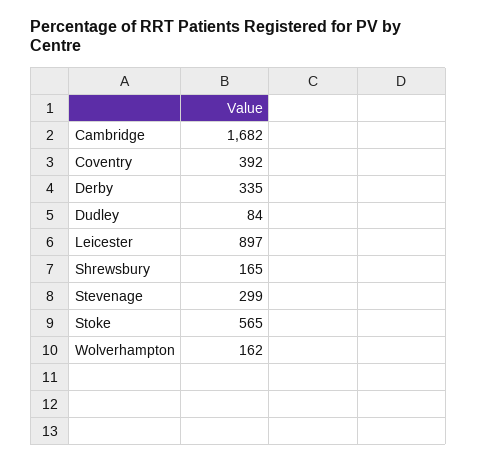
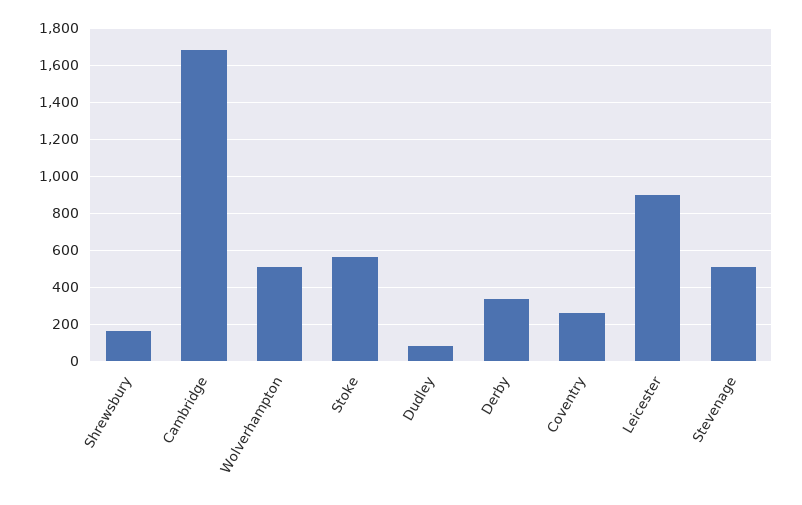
Coventry: 392 -> 250
Stevenage: 299 -> 500
Wolverhampton: 162 -> 500

